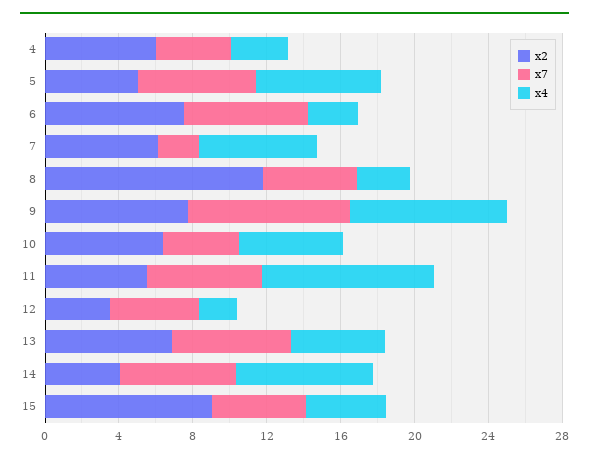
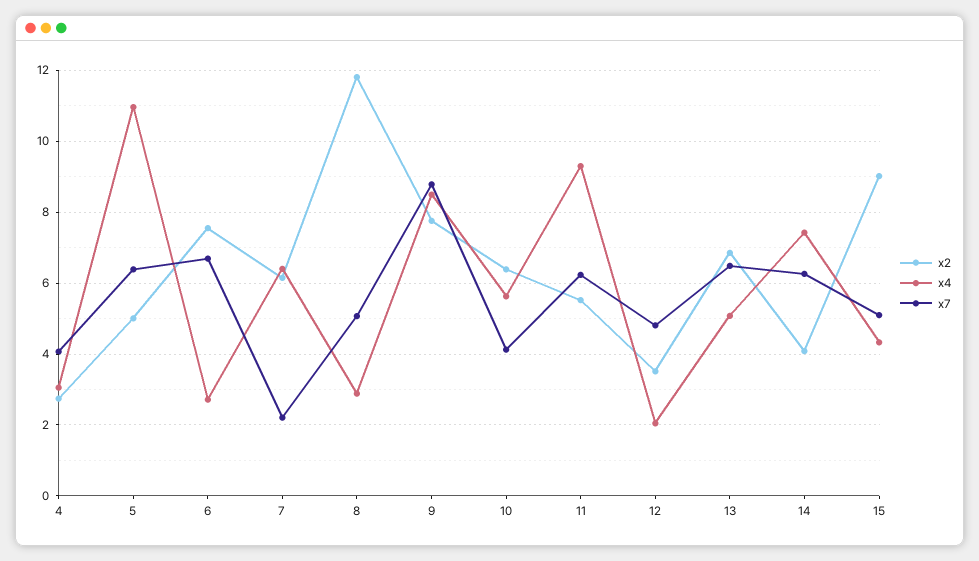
x2, 4: 6 -> 2.8
x4, 5: 7 -> 11

